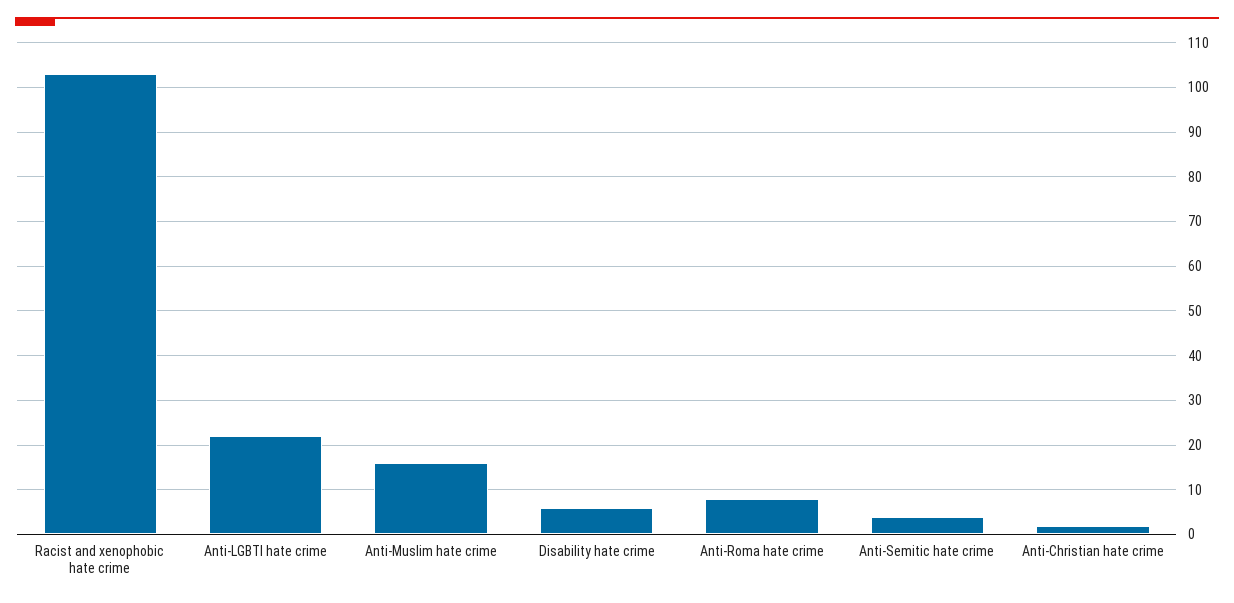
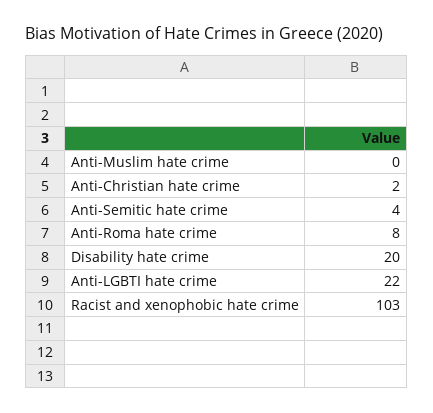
Anti-Muslim hate crime: 15 -> 0
Disability hate crime: 5 -> 20

